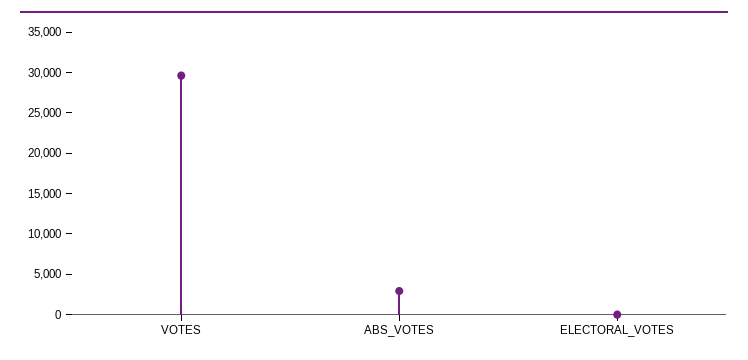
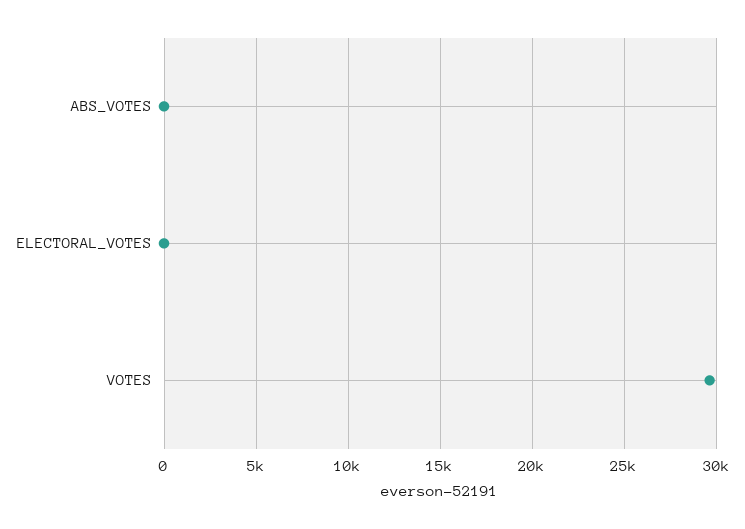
ABS_VOTES: 3000 -> 0

